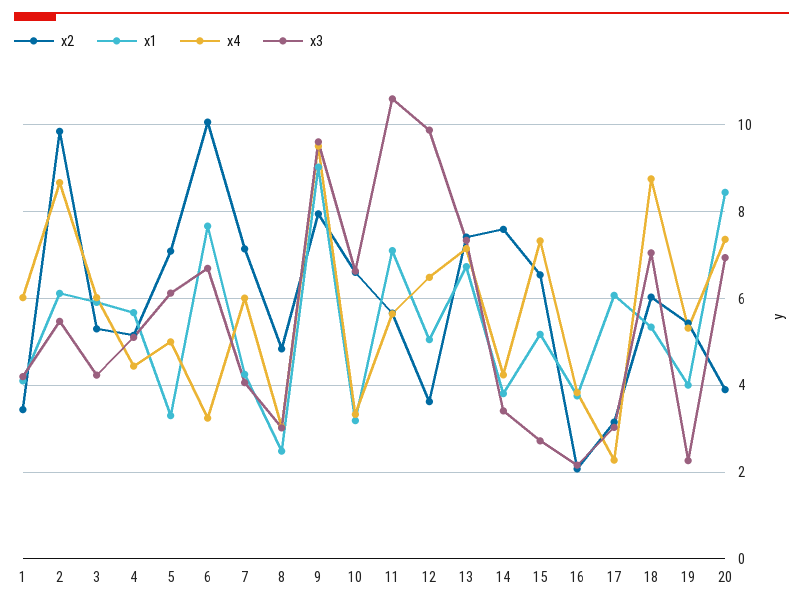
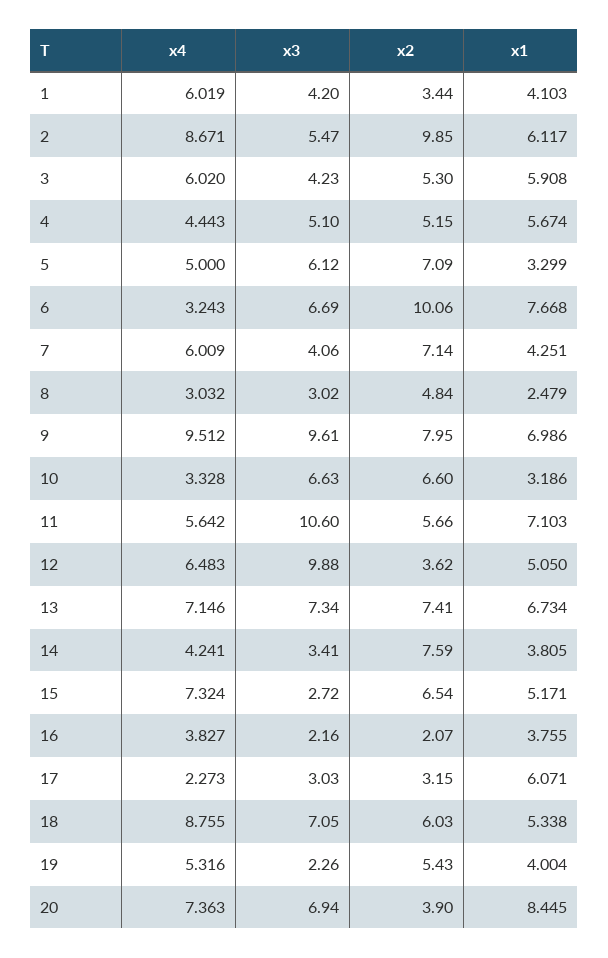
x1, 9: 9 -> 6.986

